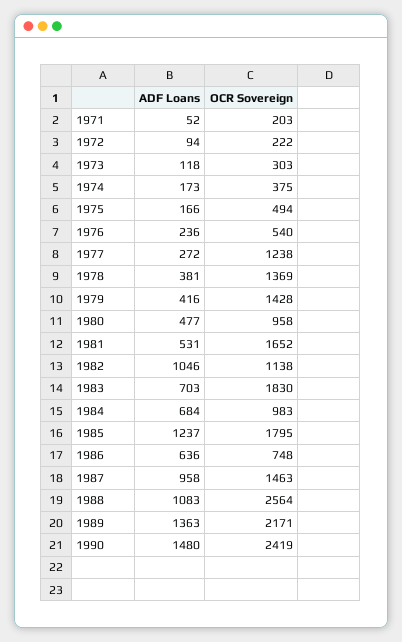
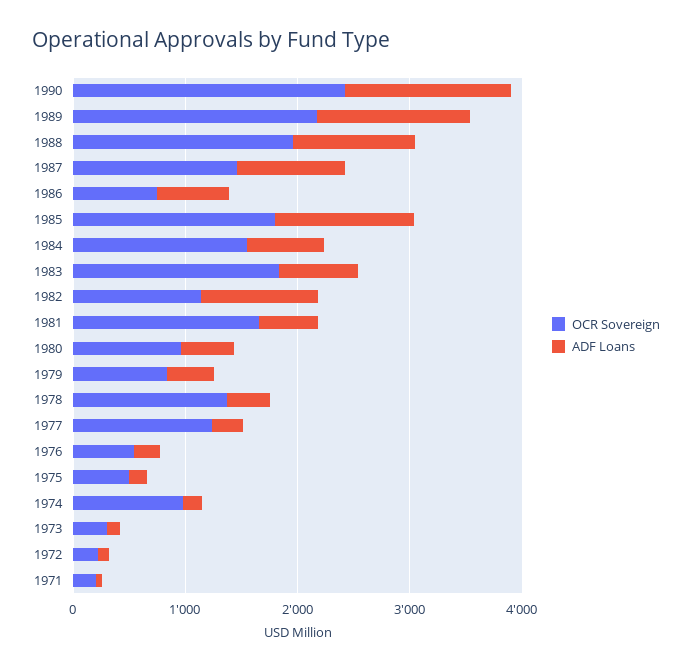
OCR Sovereign, 1974: 375 -> 1000
OCR Sovereign, 1979: 1428 -> 800
OCR Sovereign, 1984: 983 -> 1600
OCR Sovereign, 1988: 2564 -> 2000

